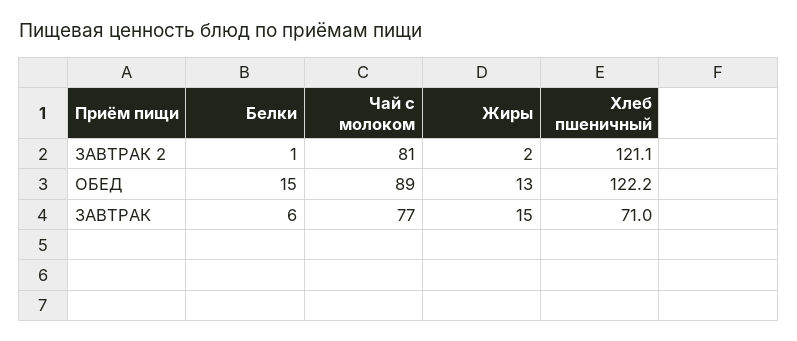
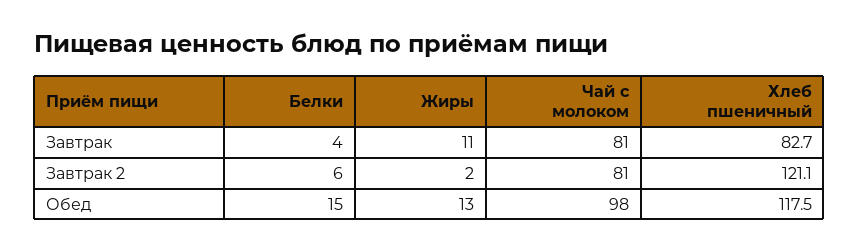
Белки, ЗАВТРАК 2: 1 -> 6
Чай с молоком, ОБЕД: 89 -> 98
Хлеб пшеничный, ОБЕД: 122.2 -> 117.5
Белки, ЗАВТРАК: 6 -> 4
Чай с молоком, ЗАВТРАК: 77 -> 81
Жиры, ЗАВТРАК: 15 -> 11
Хлеб пшеничный, ЗАВТРАК: 71 -> 82.7

